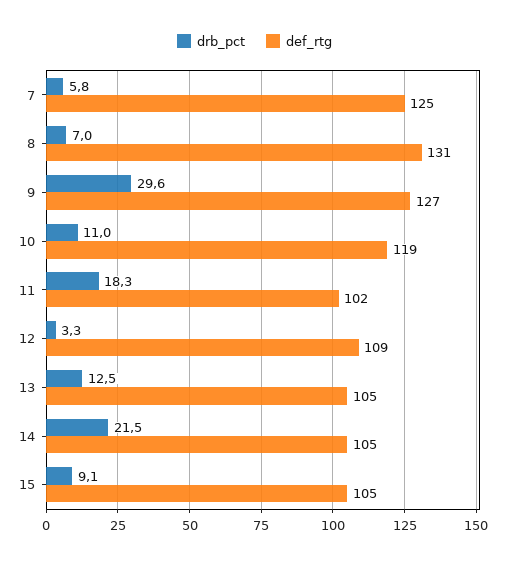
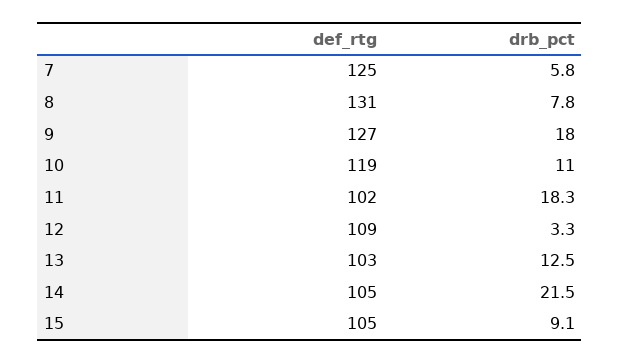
drb_pct, 8: 7 -> 7.8
drb_pct, 9: 29.6 -> 18
def_rtg, 13: 105 -> 103

